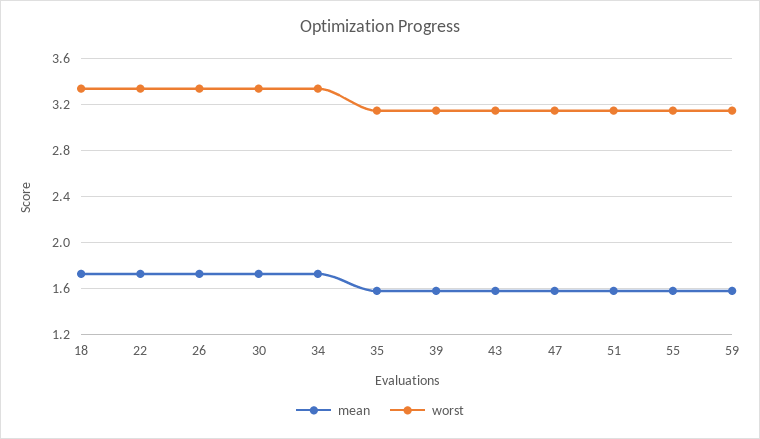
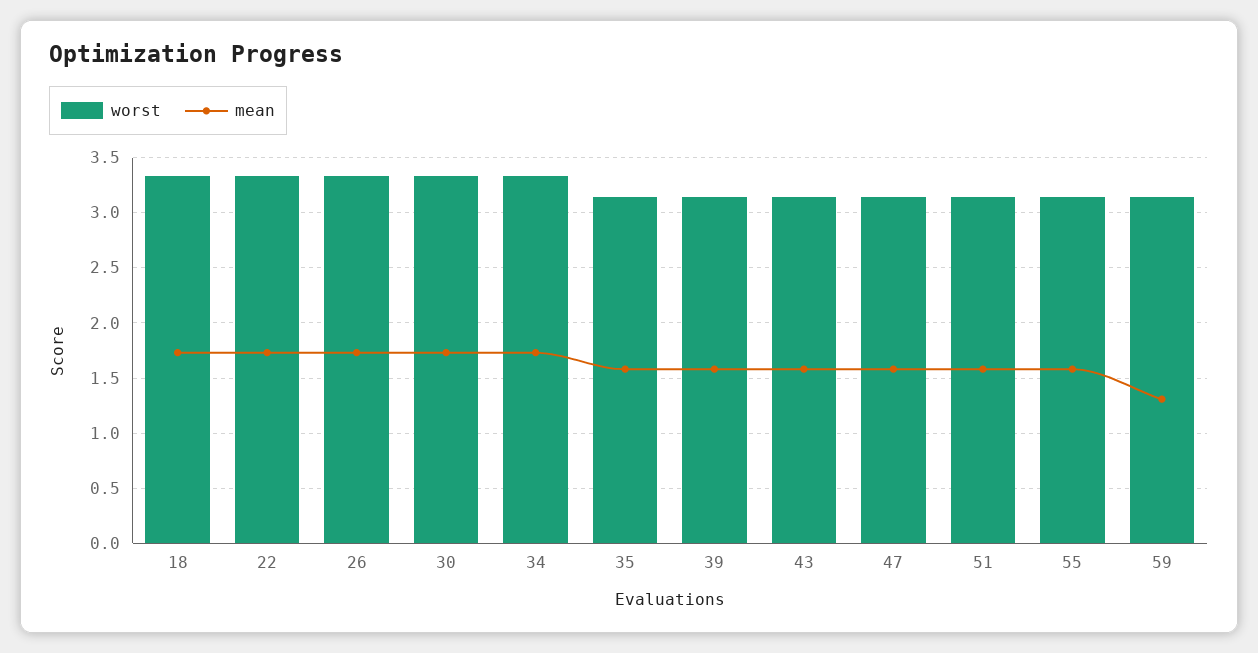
mean, 59: 1.6 -> 1.3

